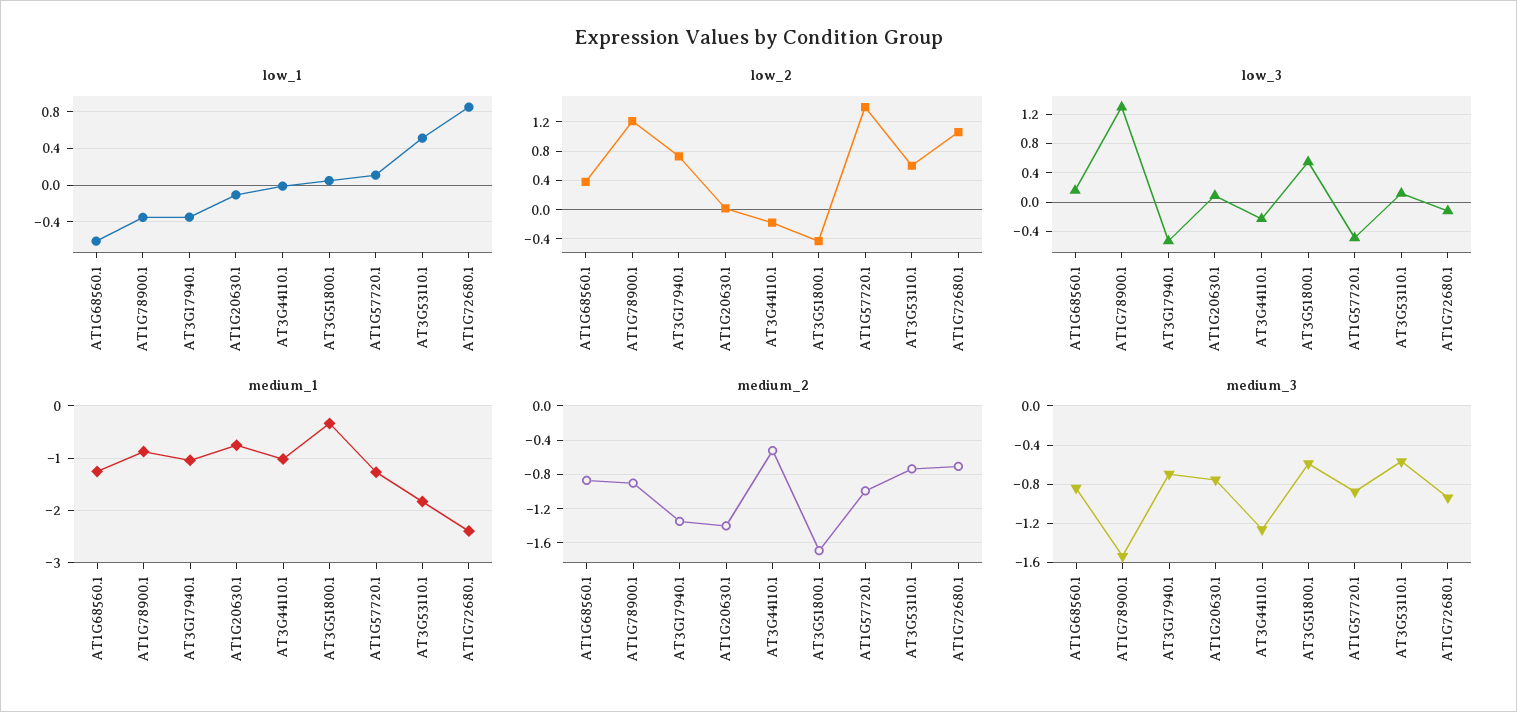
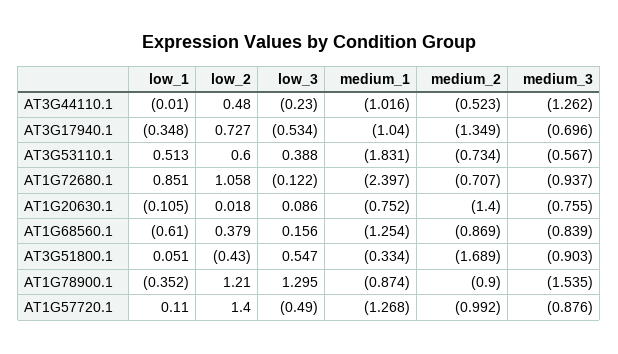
low_2, AT3G44110.1: -0.2 -> 0.48
low_3, AT3G53110.1: 0.1 -> 0.388
medium_3, AT3G51800.1: -0.6 -> -0.903

